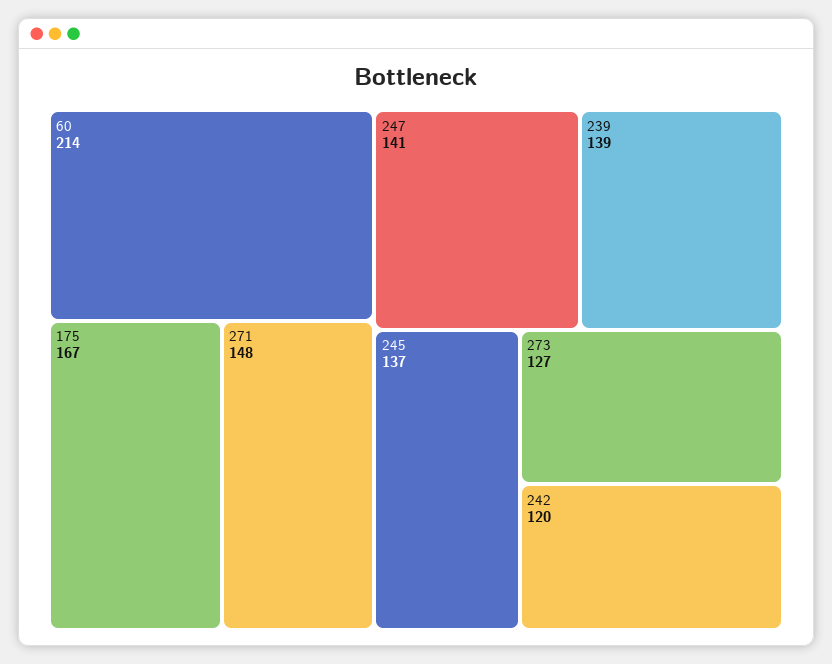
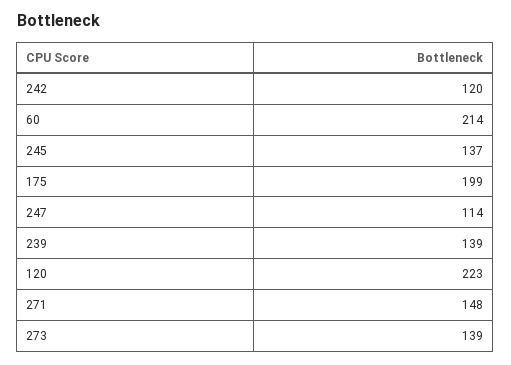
175: 167 -> 199
247: 141 -> 114
273: 127 -> 139
120: none -> 223

